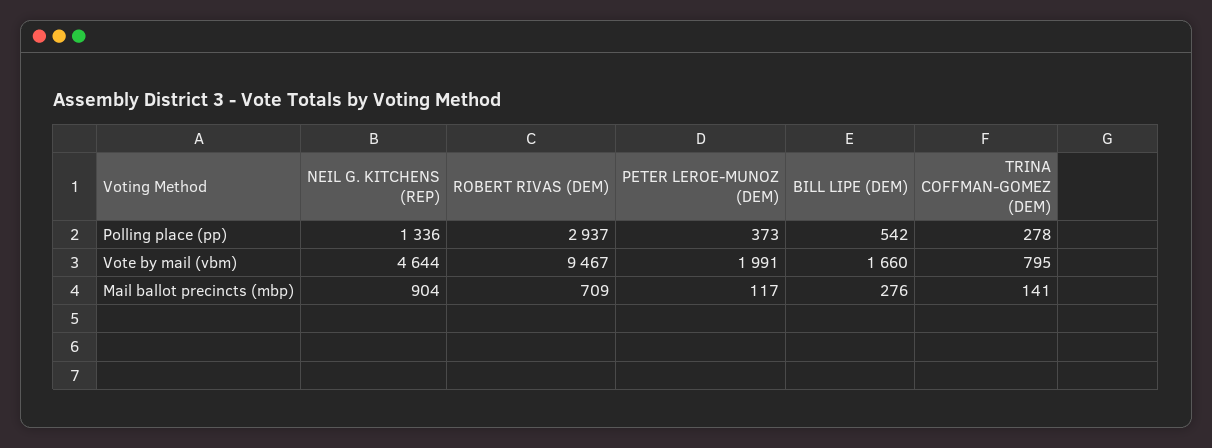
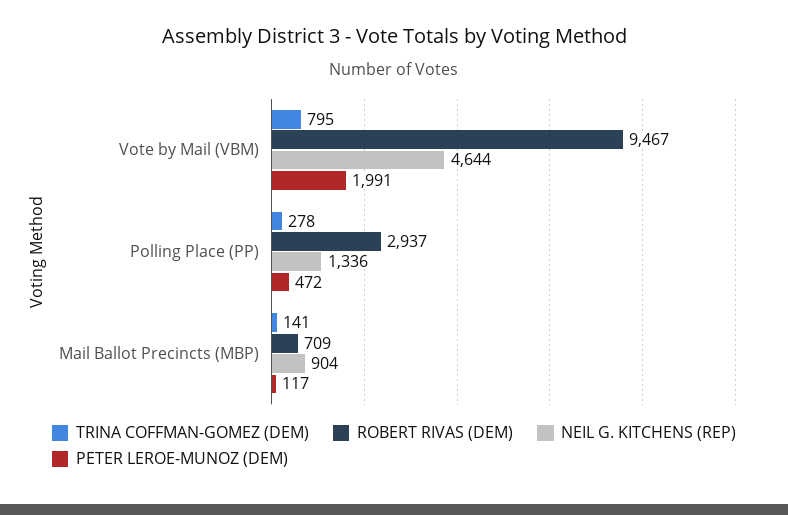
PETER LEROE-MUNOZ (DEM), Polling place (pp): 373 -> 472
BILL LIPE (DEM), Polling place (pp): 542 -> none
BILL LIPE (DEM), Vote by mail (vbm): 1660 -> none
BILL LIPE (DEM), Mail ballot precincts (mbp): 276 -> none

